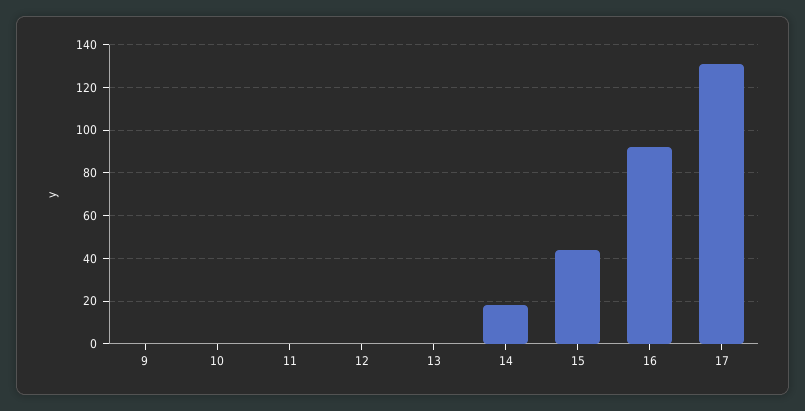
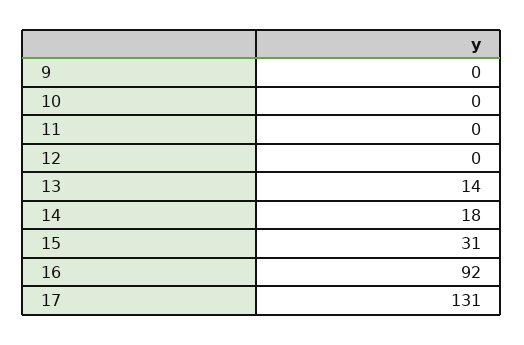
13: 0 -> 14
15: 45 -> 31

